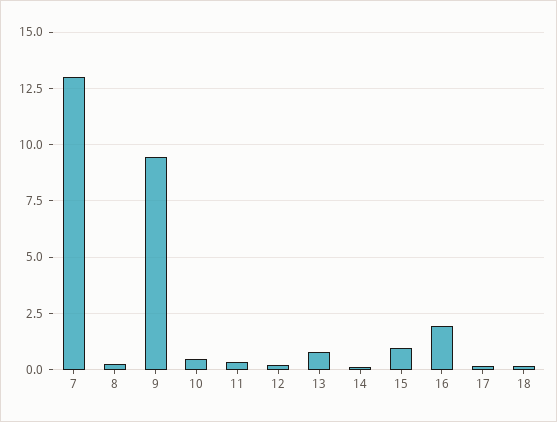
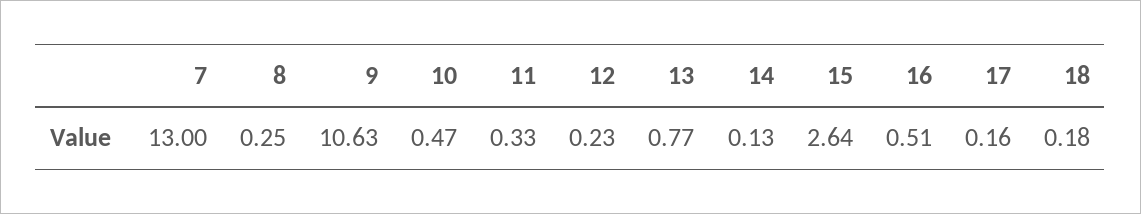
9: 9.5 -> 10.63
15: 1 -> 2.64
16: 2 -> 0.51

